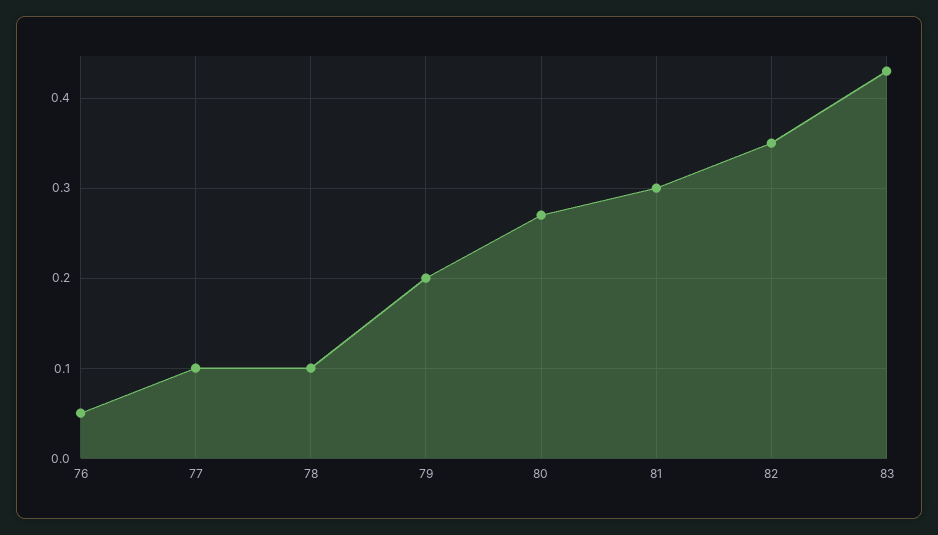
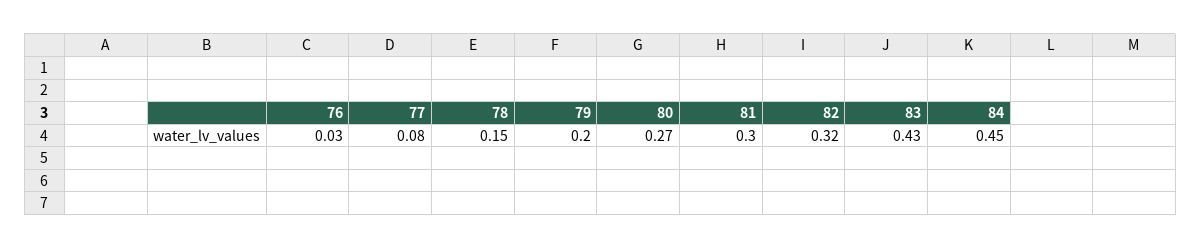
76: 0.05 -> 0.03
77: 0.1 -> 0.08
78: 0.1 -> 0.15
82: 0.35 -> 0.32
84: none -> 0.45

